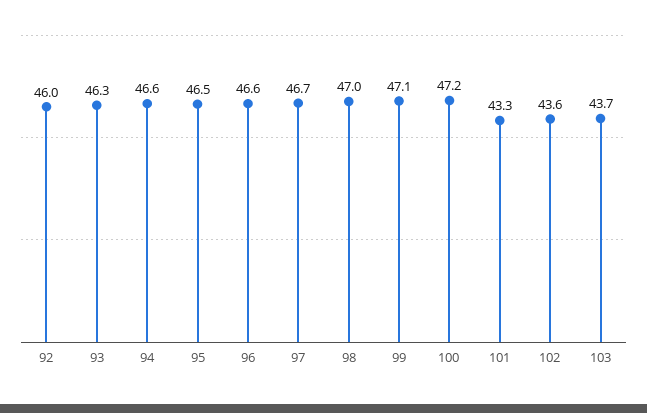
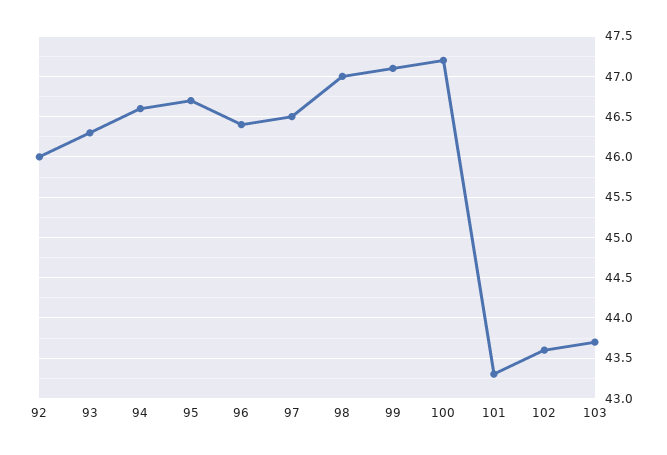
95: 46.5 -> 46.7
96: 46.6 -> 46.4
97: 46.7 -> 46.5

